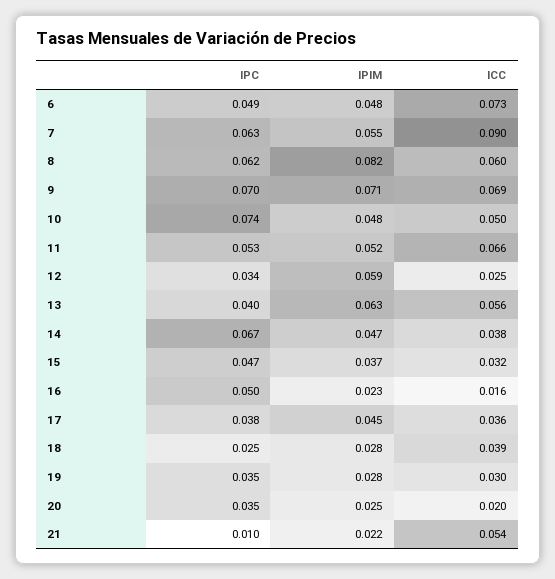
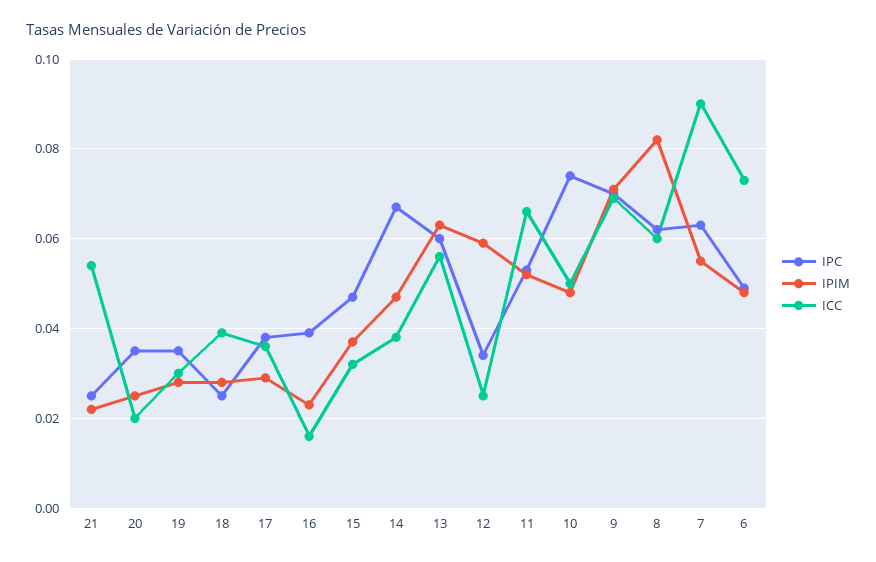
IPC, 13: 0.04 -> 0.06
IPC, 16: 0.05 -> 0.04
IPIM, 17: 0.045 -> 0.03
IPC, 21: 0.01 -> 0.025

